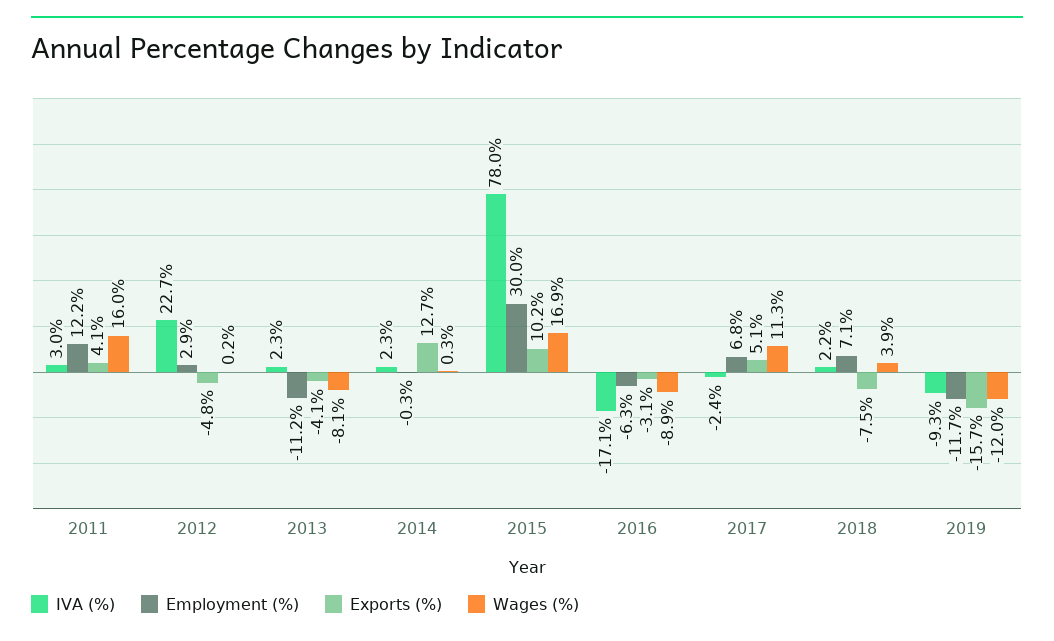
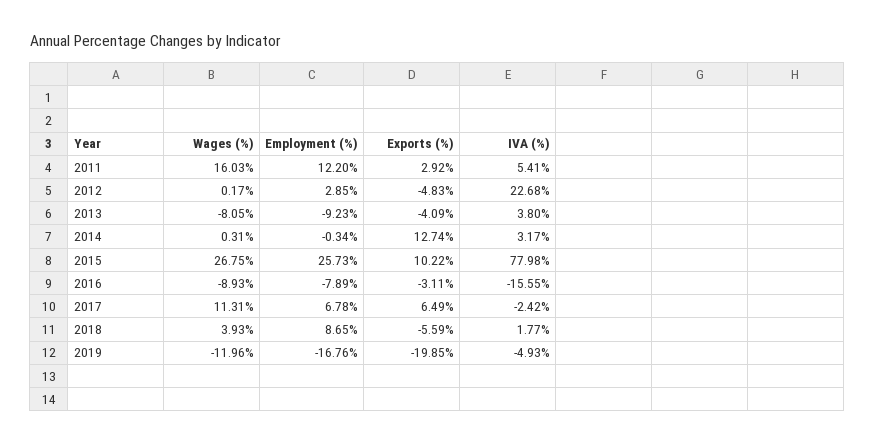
IVA (%), 2011: 3 -> 5.41
Exports (%), 2011: 4.1 -> 2.92
IVA (%), 2013: 2.3 -> 3.8
Employment (%), 2013: -11.2 -> -9.23
IVA (%), 2014: 2.3 -> 3.17
Employment (%), 2015: 30 -> 25.73
Wages (%), 2015: 16.9 -> 26.75
IVA (%), 2016: -17.1 -> -15.55
Employment (%), 2016: -6.3 -> -7.89
Exports (%), 2017: 5.1 -> 6.49
IVA (%), 2018: 2.2 -> 1.77
Employment (%), 2018: 7.1 -> 8.65
Exports (%), 2018: -7.5 -> -5.59
IVA (%), 2019: -9.3 -> -4.93
Employment (%), 2019: -11.7 -> -16.76
Exports (%), 2019: -15.7 -> -19.85

